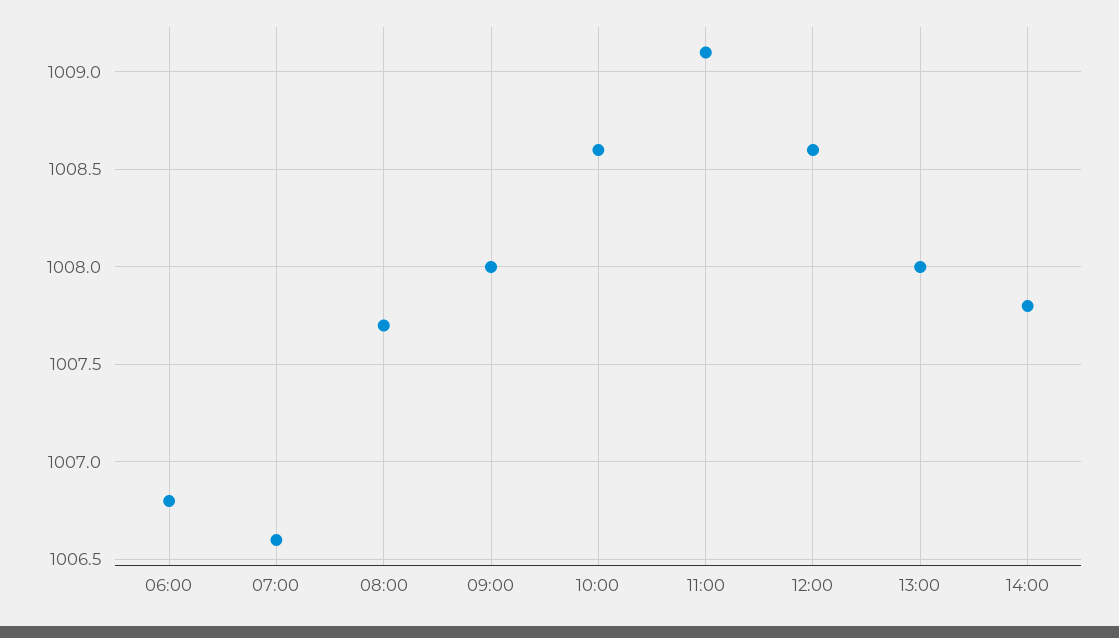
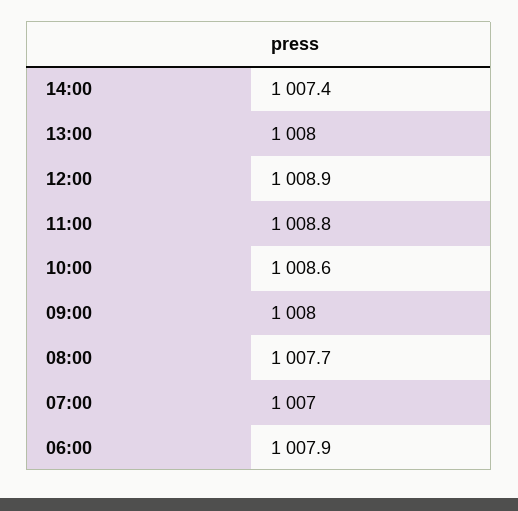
06:00: 1006.8 -> 1007.9
07:00: 1006.6 -> 1007
11:00: 1009.1 -> 1008.8
12:00: 1008.6 -> 1008.9
14:00: 1007.8 -> 1007.4

